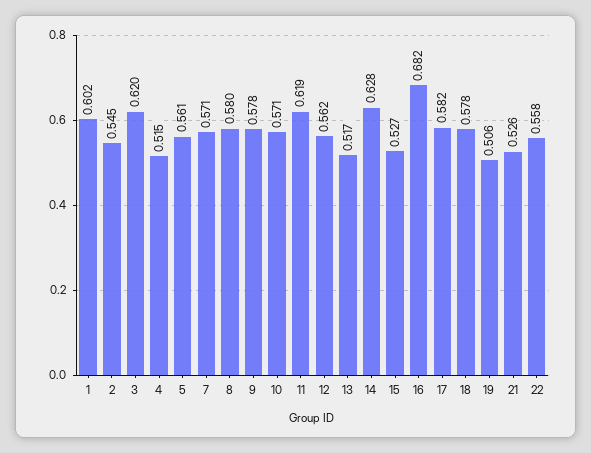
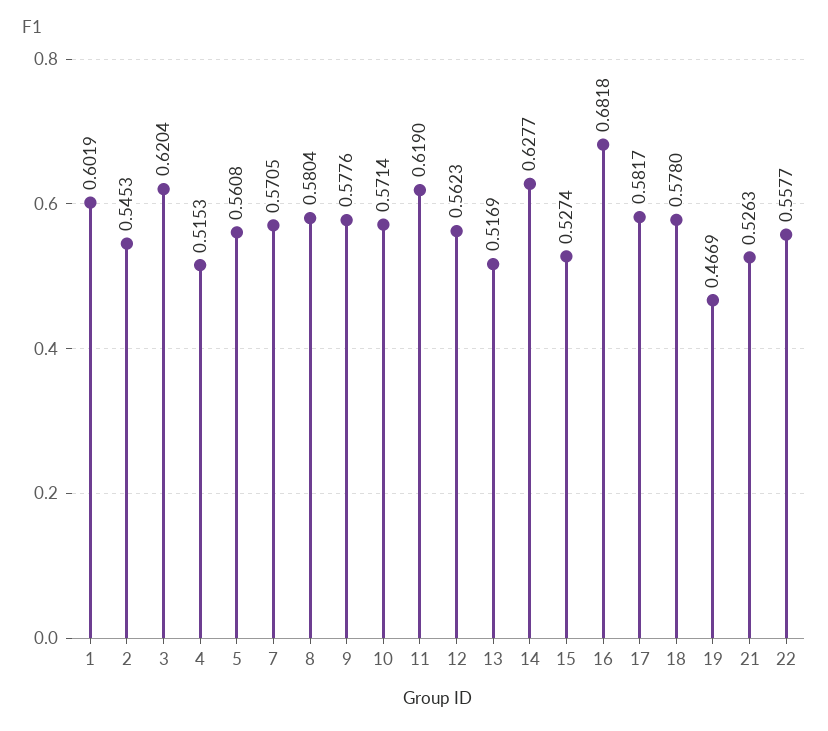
19: 0.506 -> 0.4669

